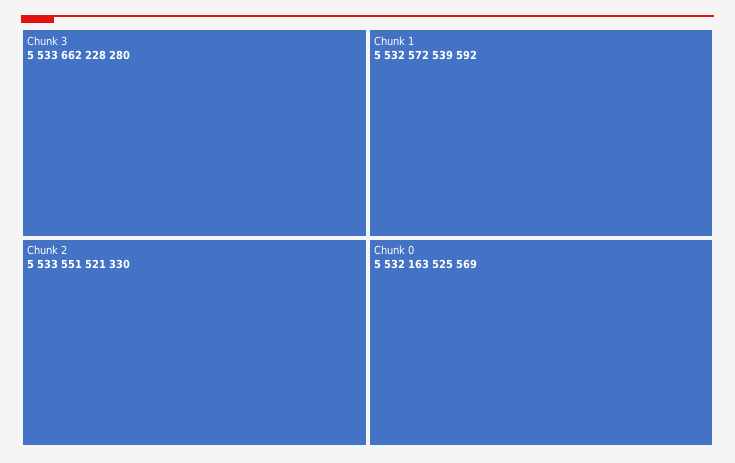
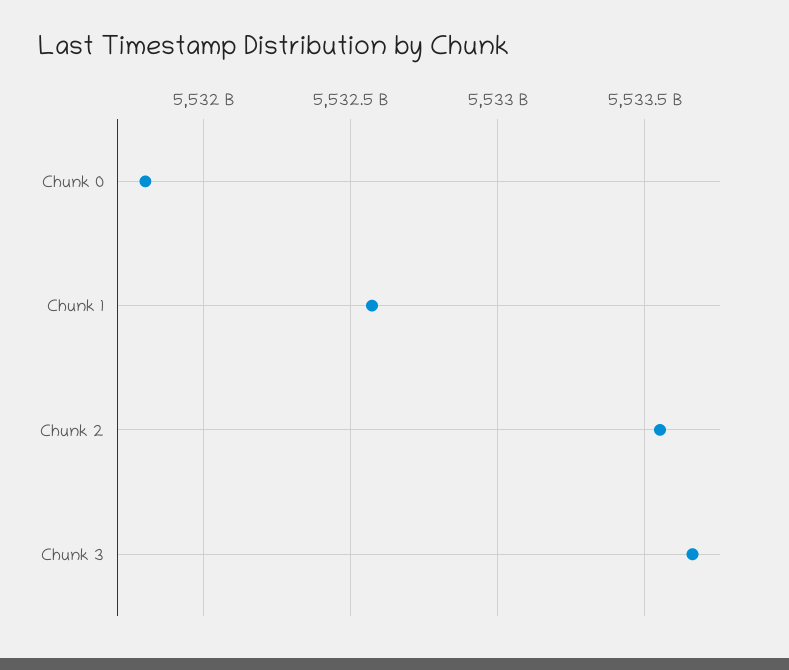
Chunk 0: 5532163525569 -> 5531800000000

